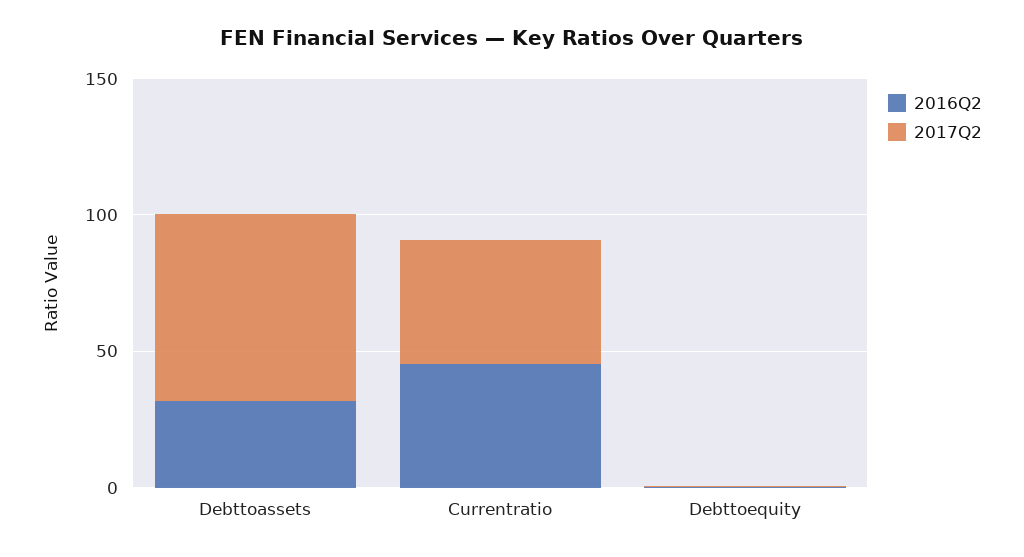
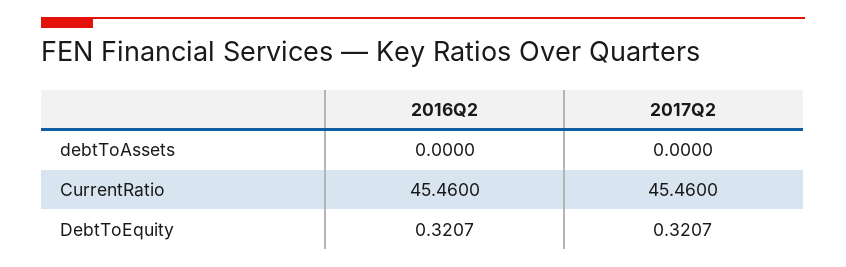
2016Q2, Debttoassets: 30 -> 0
2017Q2, Debttoassets: 70 -> 0

